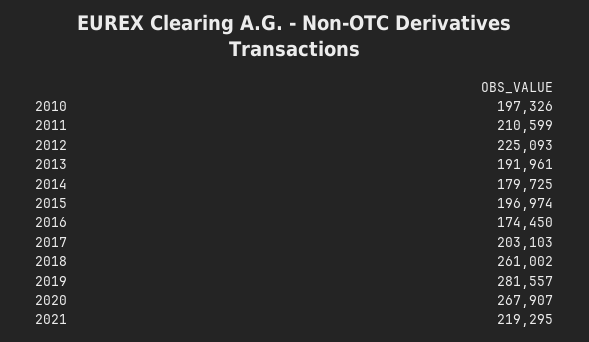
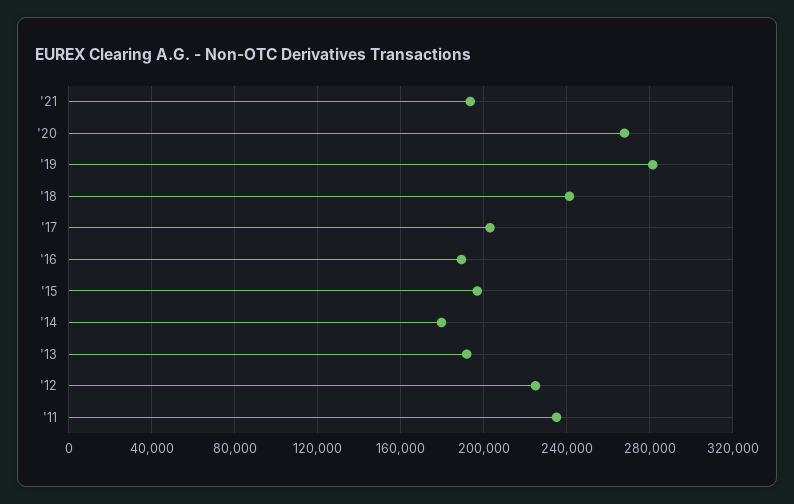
2010: 197326 -> none
2011: 210599 -> 235000
2016: 174450 -> 190000
2018: 261002 -> 240000
2021: 219295 -> 195000

